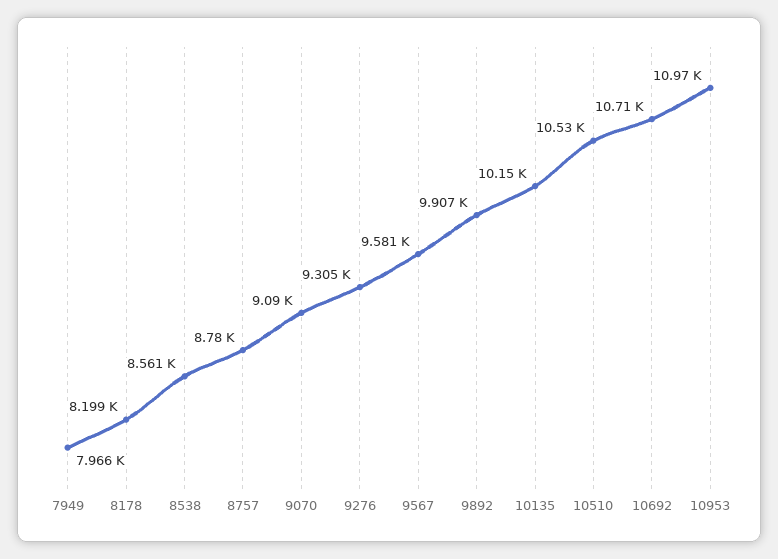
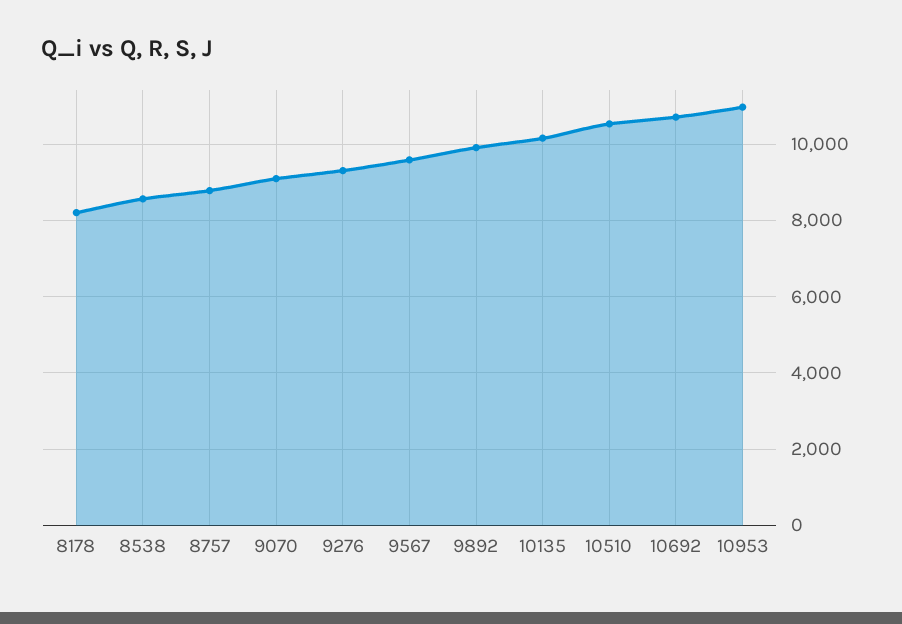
7949: 7966 -> none

